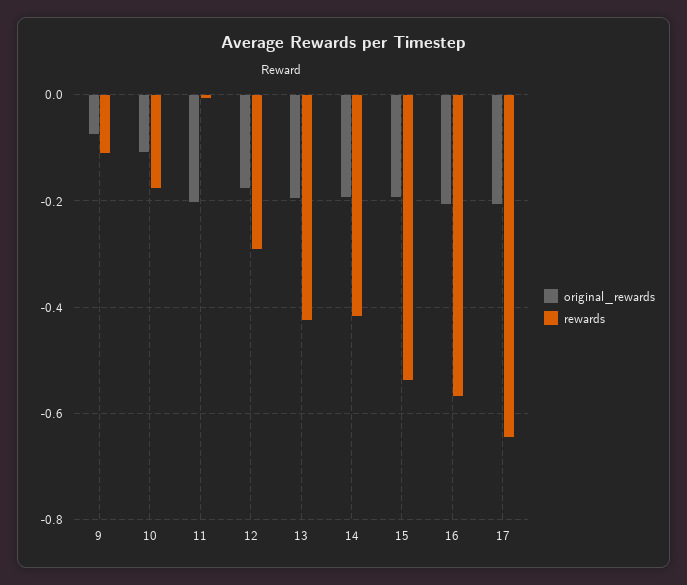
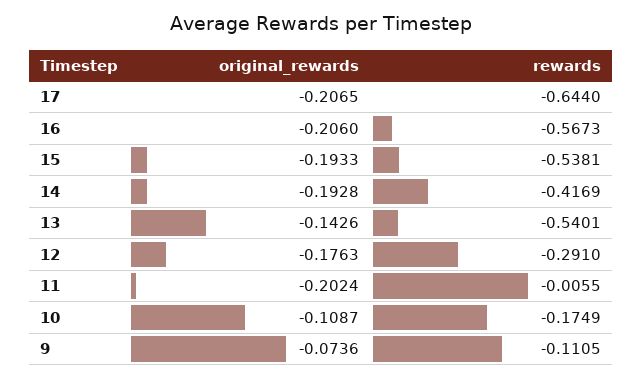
original_rewards, 13: -0.2 -> -0.1426
rewards, 13: -0.42 -> -0.5401

